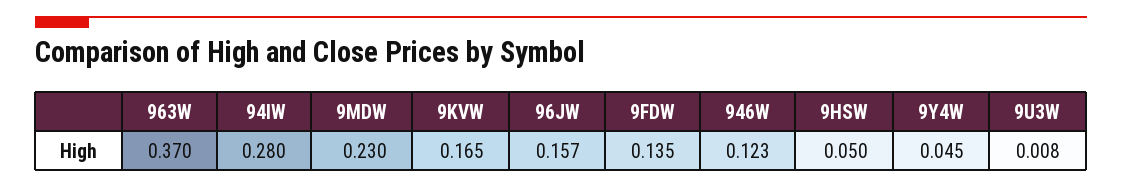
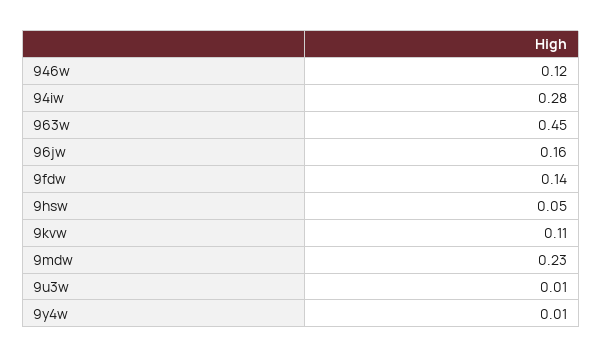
963W: 0.37 -> 0.45
9KVW: 0.165 -> 0.11
9Y4W: 0.045 -> 0.01

